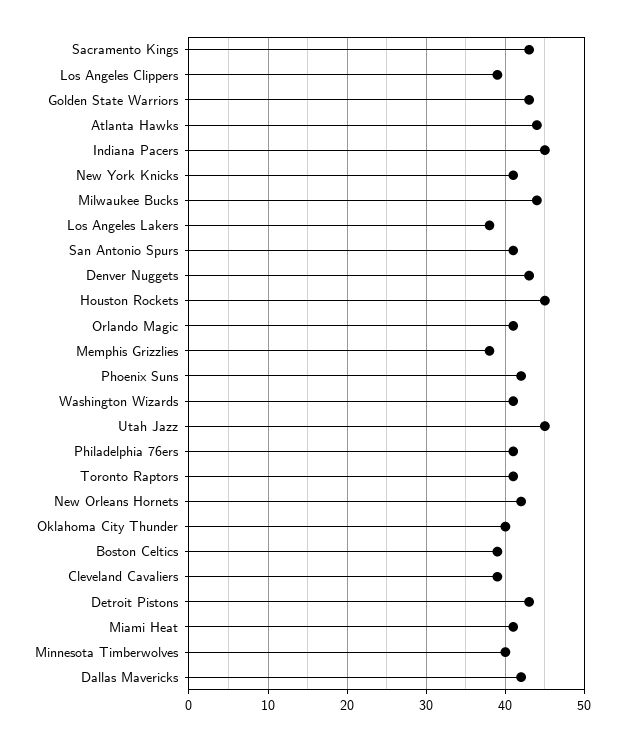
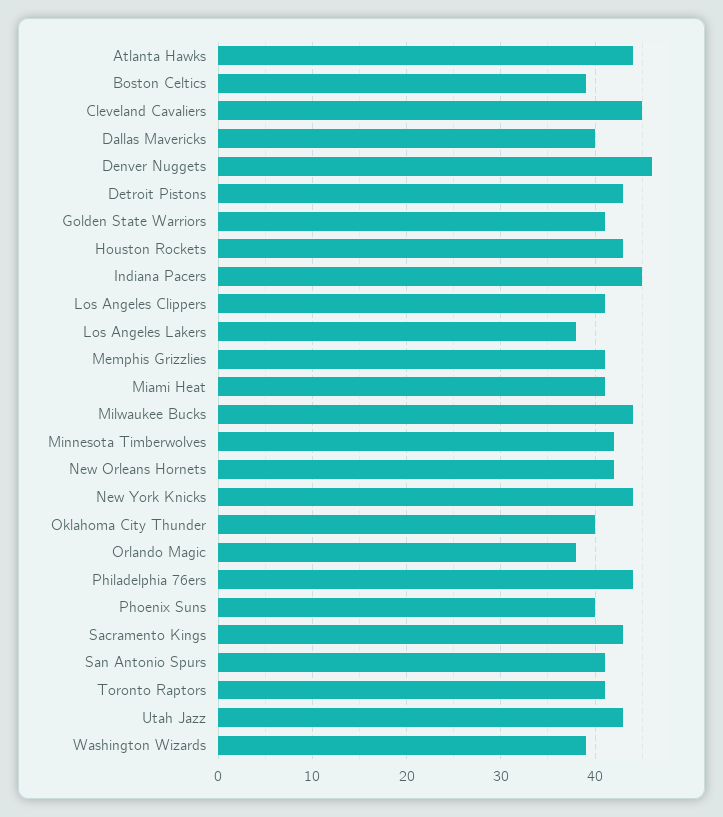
Los Angeles Clippers: 39 -> 41
Golden State Warriors: 43 -> 41
New York Knicks: 41 -> 44
Denver Nuggets: 43 -> 46
Houston Rockets: 45 -> 43
Orlando Magic: 41 -> 38
Memphis Grizzlies: 38 -> 41
Phoenix Suns: 42 -> 40
Washington Wizards: 41 -> 39
Utah Jazz: 45 -> 43
Philadelphia 76ers: 41 -> 44
Cleveland Cavaliers: 39 -> 45
Minnesota Timberwolves: 40 -> 42
Dallas Mavericks: 42 -> 40

